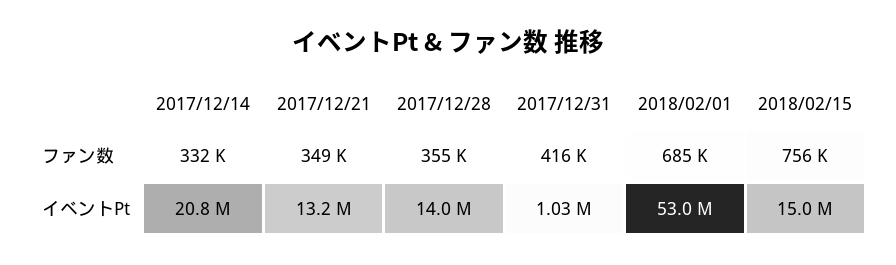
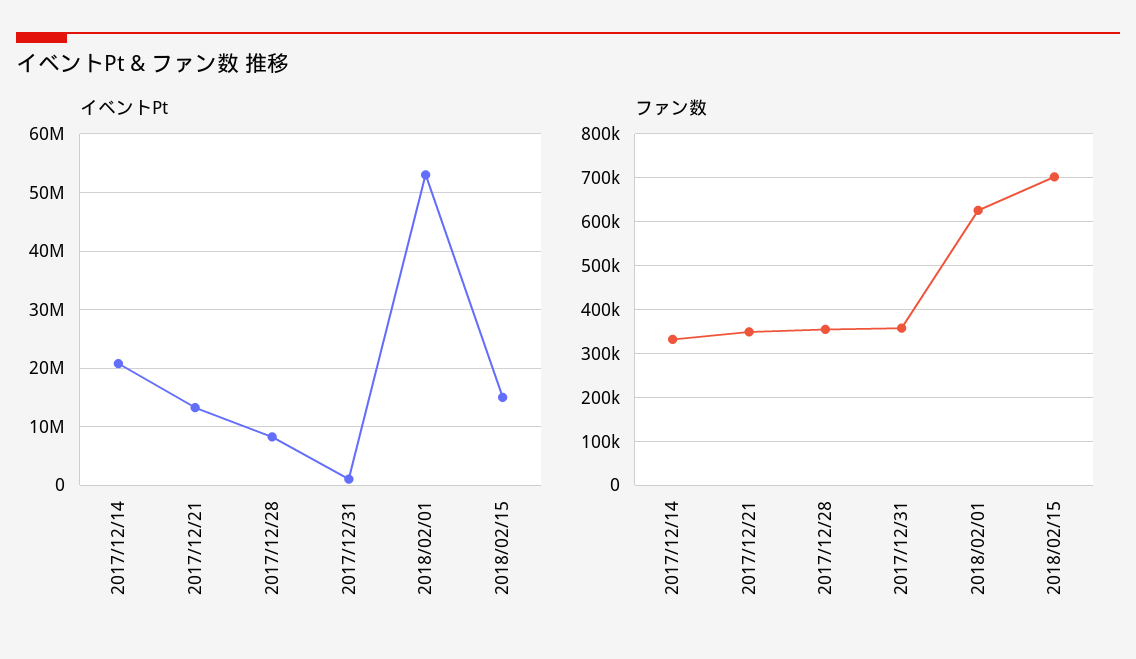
ファン数, 2017/12/31: 416000 -> 360000
ファン数, 2018/02/01: 685000 -> 620000
ファン数, 2018/02/15: 756000 -> 700000
イベントPt, 2017/12/28: 14000000 -> 8000000

